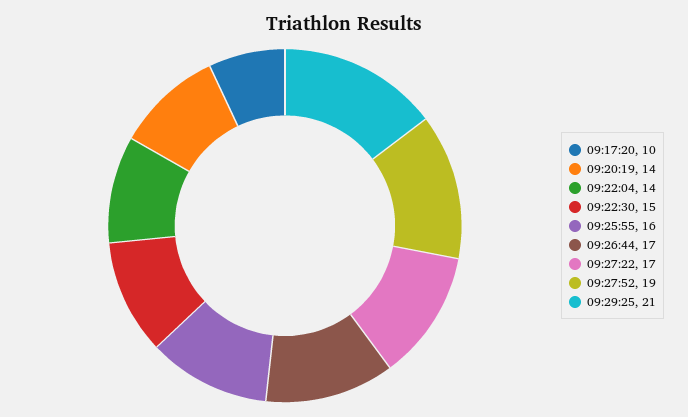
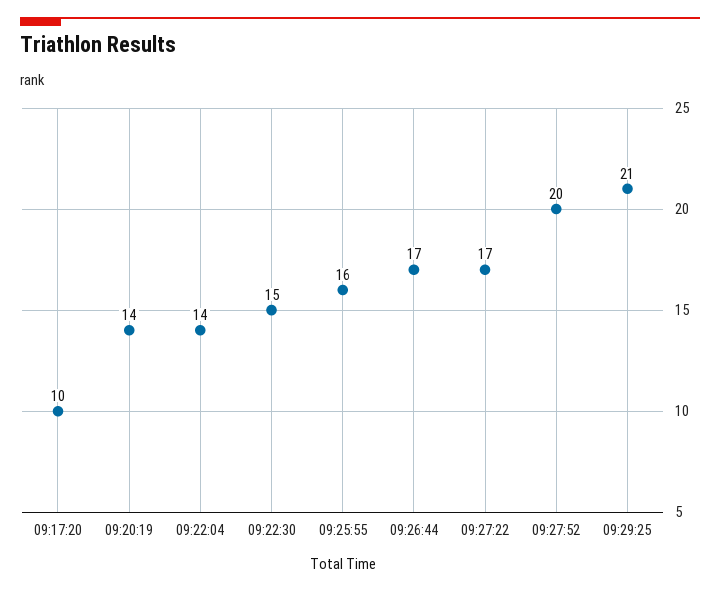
09:27:52: 19 -> 20

